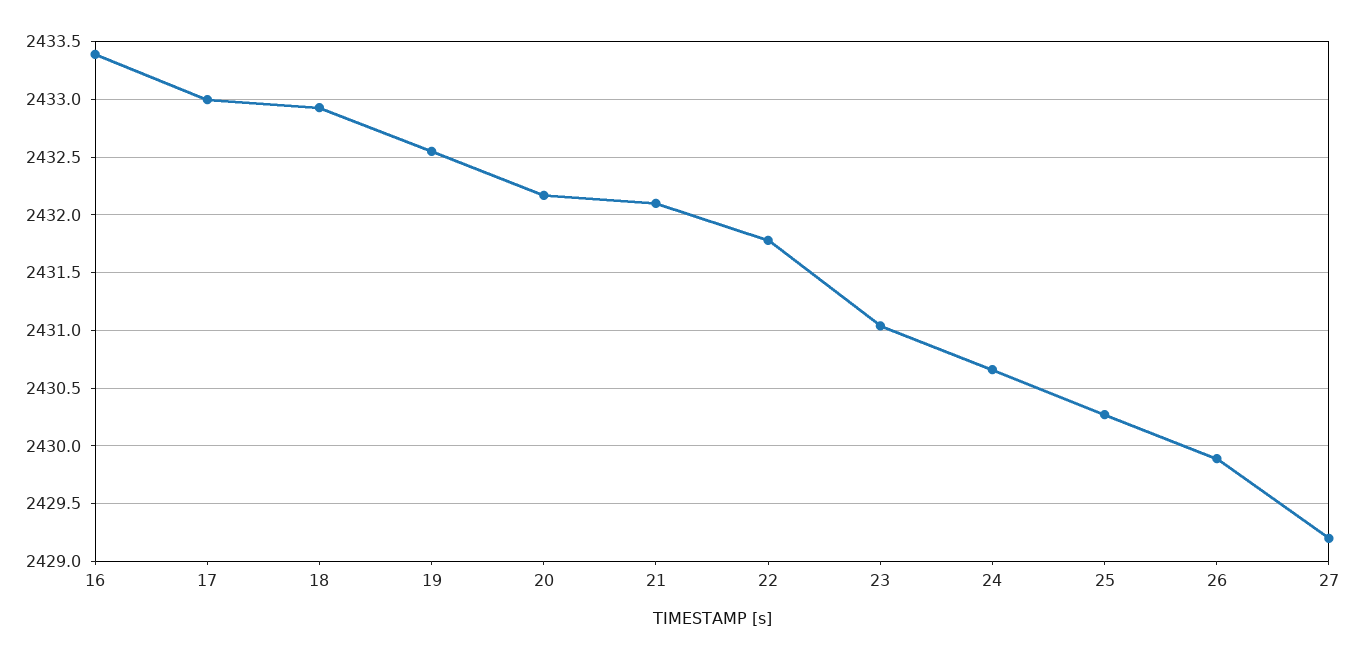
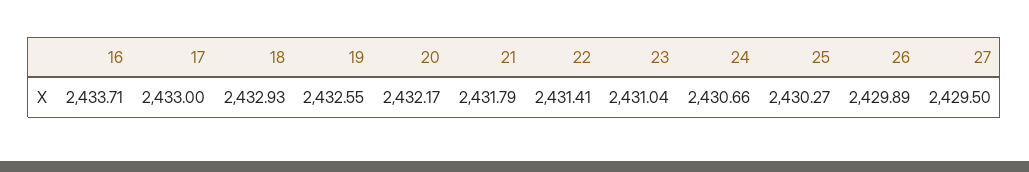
16: 2433.4 -> 2433.71
21: 2432.1 -> 2431.79
22: 2431.8 -> 2431.41
27: 2429.2 -> 2429.5

